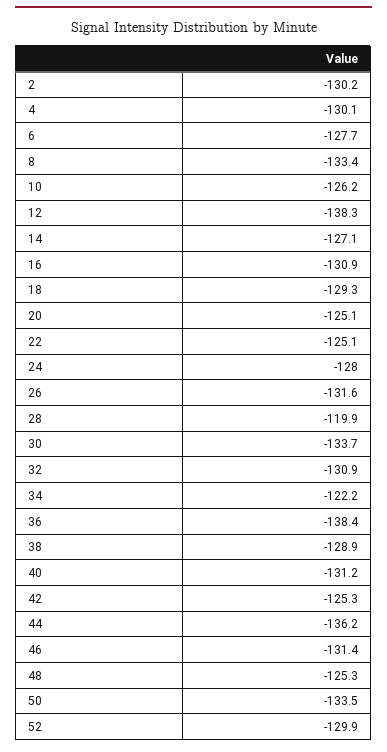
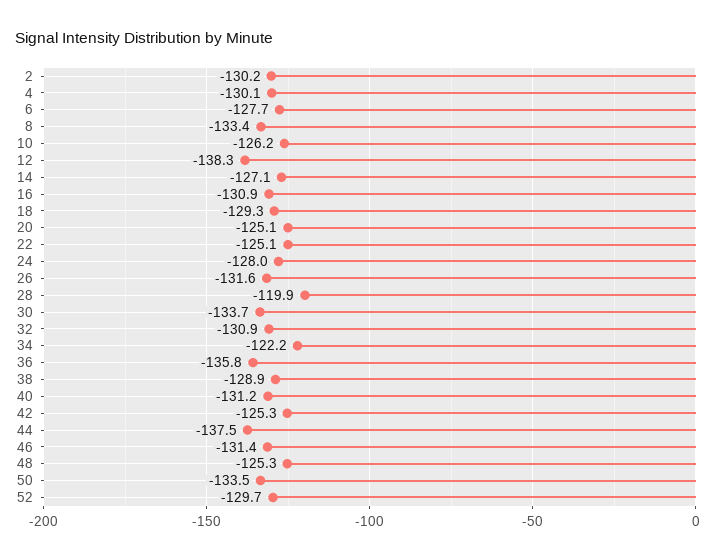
36: -138.4 -> -135.8
44: -136.2 -> -137.5
52: -129.9 -> -129.7

